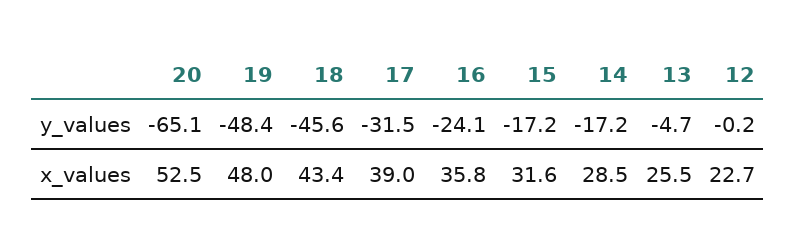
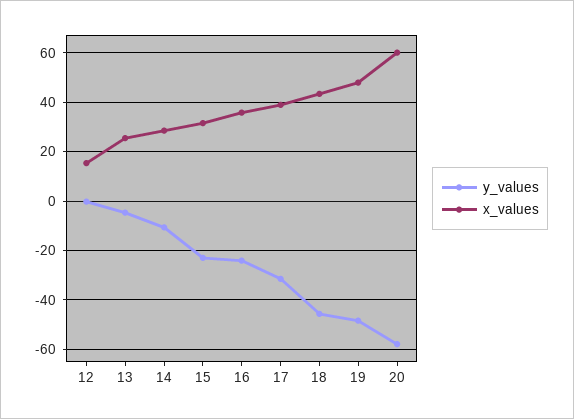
y_values, 20: -65.1 -> -57.5
y_values, 15: -17.2 -> -22.5
y_values, 14: -17.2 -> -10
x_values, 20: 52.5 -> 60
x_values, 12: 22.7 -> 15

